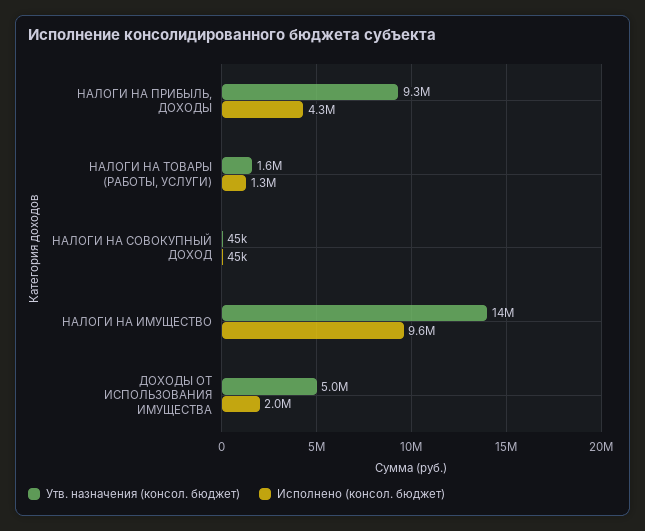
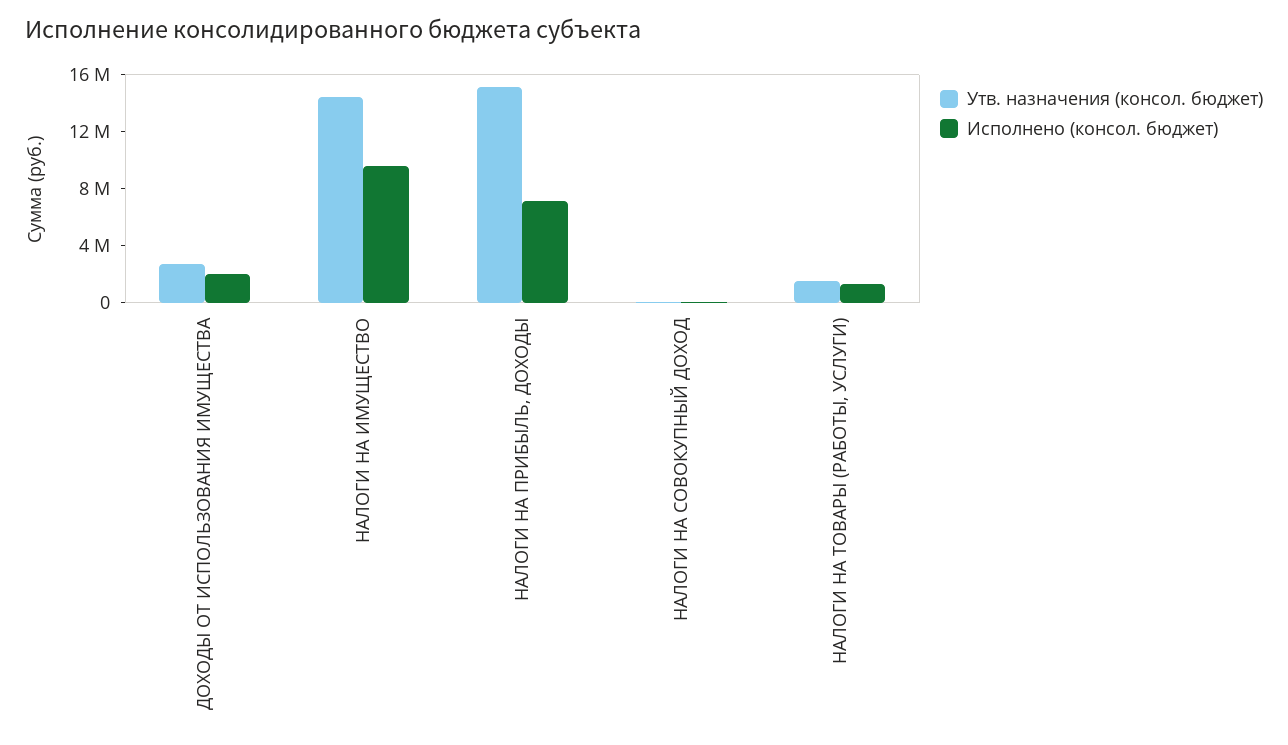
Утв. назначения (консол. бюджет), НАЛОГИ НА ПРИБЫЛЬ, ДОХОДЫ: 9300000 -> 15000000
Исполнено (консол. бюджет), НАЛОГИ НА ПРИБЫЛЬ, ДОХОДЫ: 4300000 -> 7000000
Утв. назначения (консол. бюджет), ДОХОДЫ ОТ ИСПОЛЬЗОВАНИЯ ИМУЩЕСТВА: 5000000 -> 3000000

